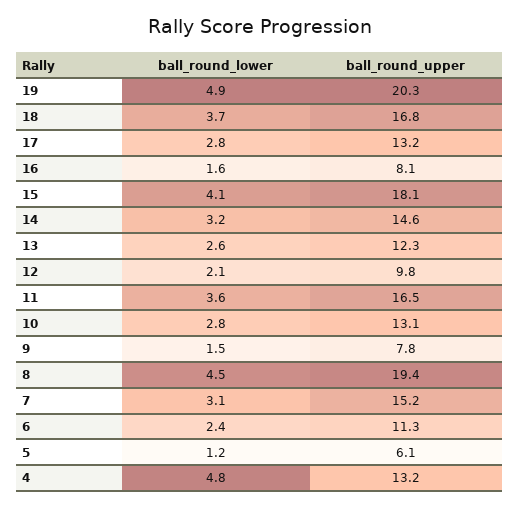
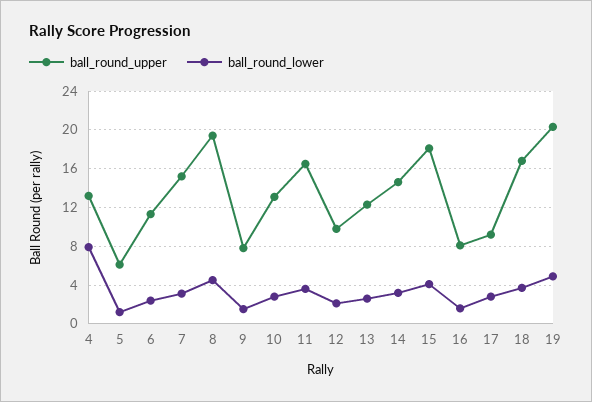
ball_round_upper, 17: 13.2 -> 9
ball_round_lower, 4: 4.8 -> 8

